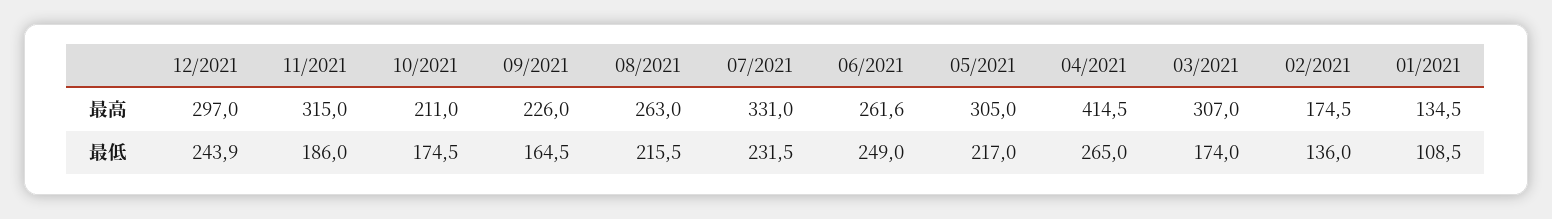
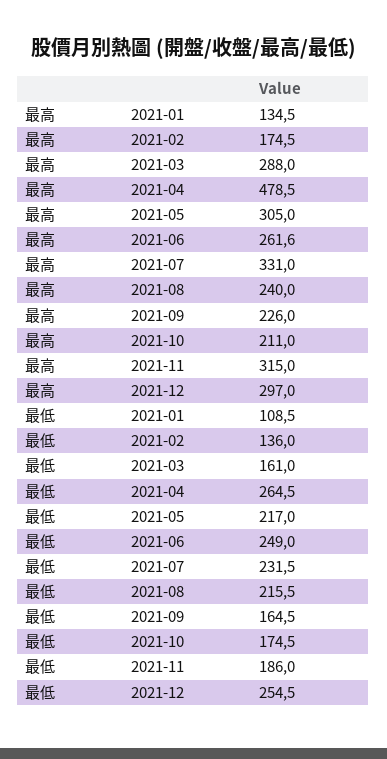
08/2021, 最高: 263 -> 240
04/2021, 最高: 414.5 -> 478.5
03/2021, 最高: 307 -> 288
12/2021, 最低: 243.9 -> 254.5
04/2021, 最低: 265 -> 264.5
03/2021, 最低: 174 -> 161

